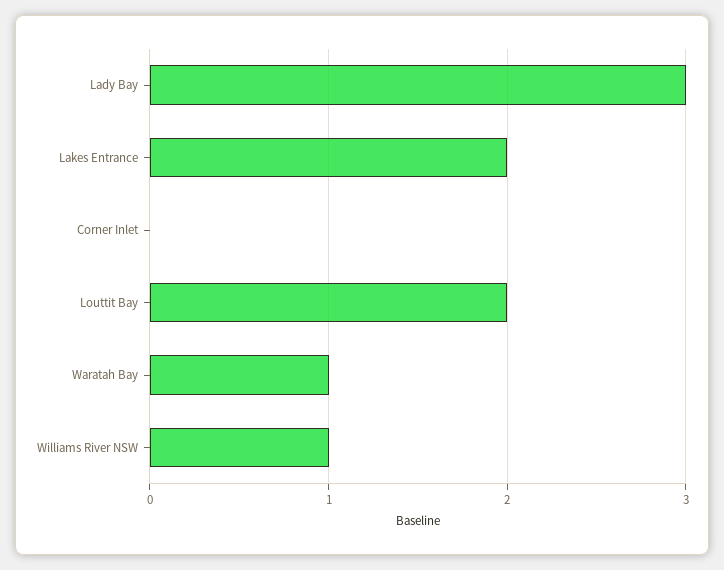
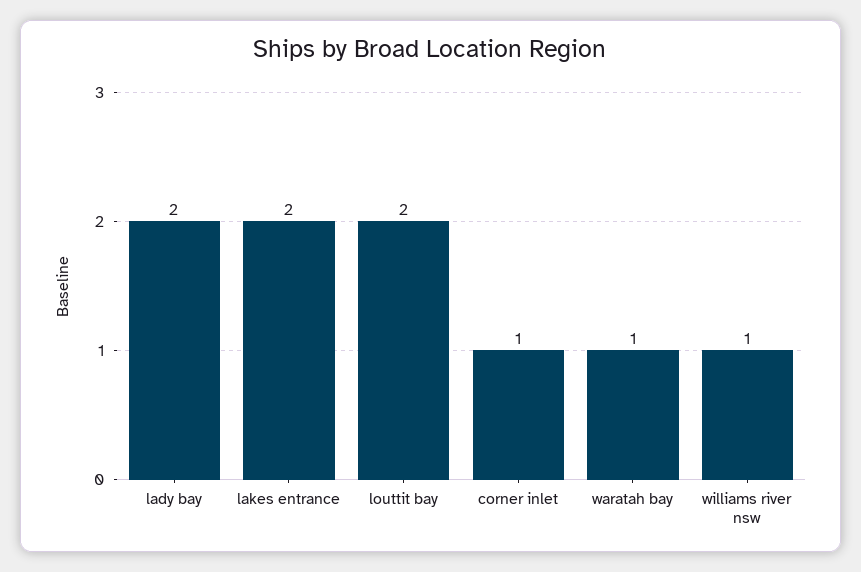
Lady Bay: 3 -> 2
Corner Inlet: 0 -> 1

